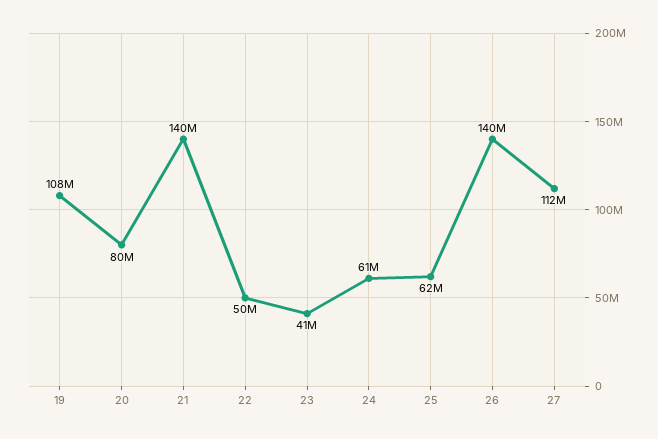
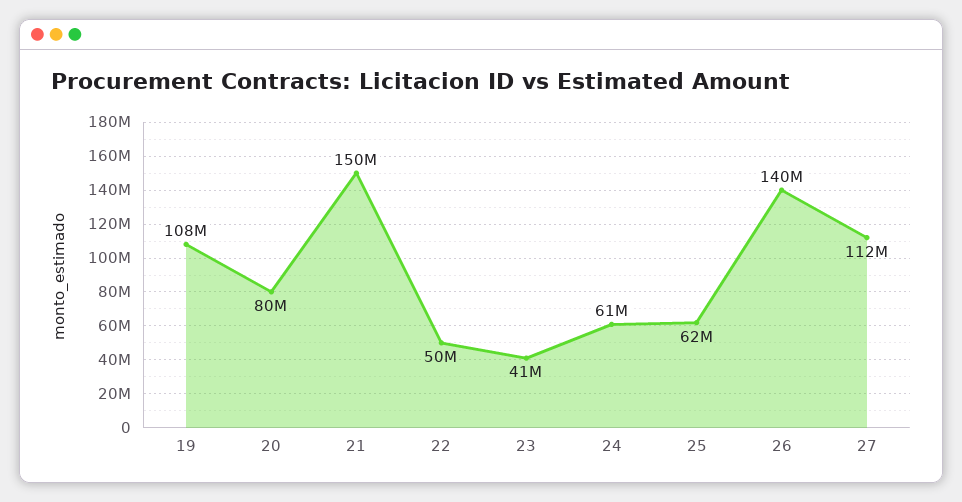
21: 140000000 -> 150000000

